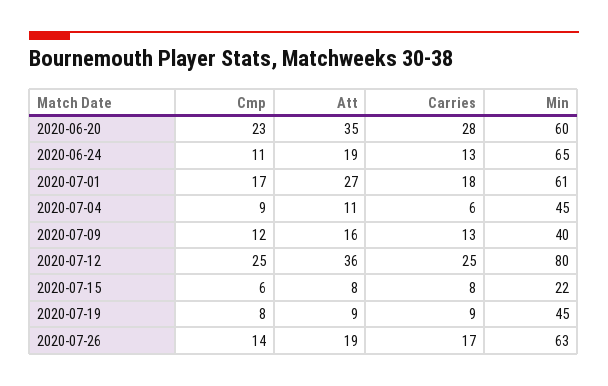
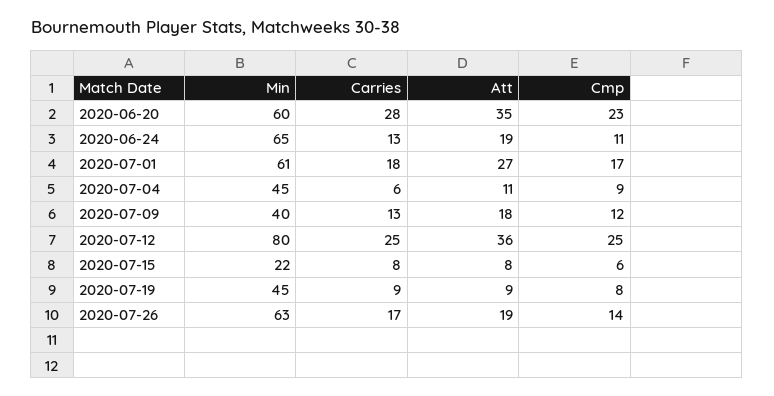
Att, 2020-07-09: 16 -> 18

